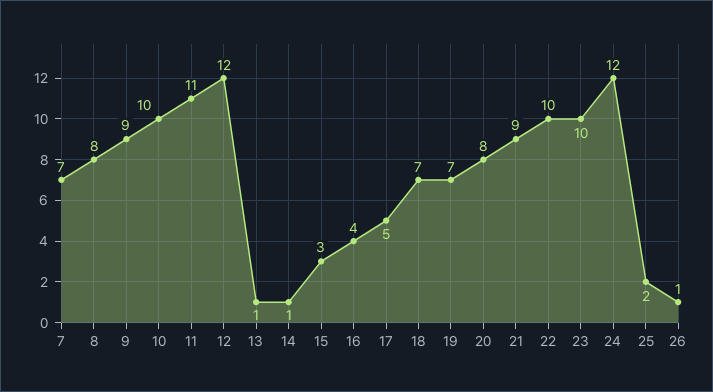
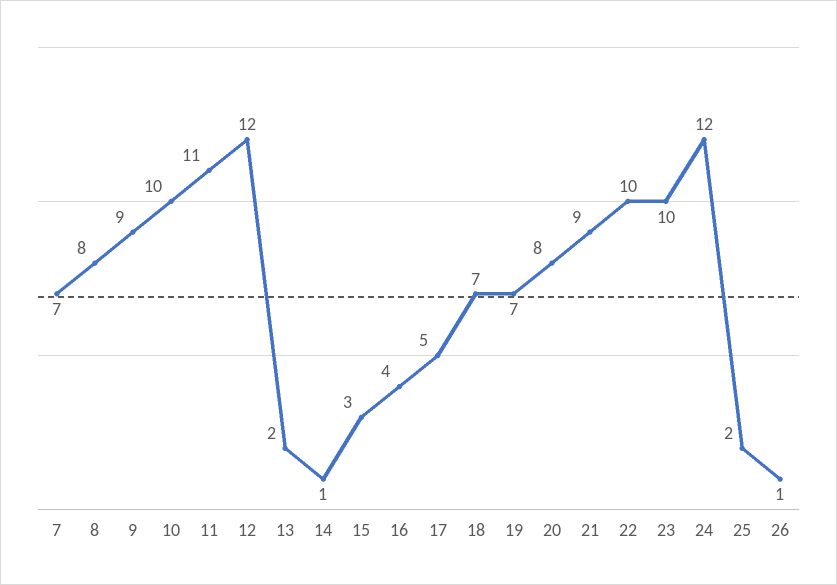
13: 1 -> 2

